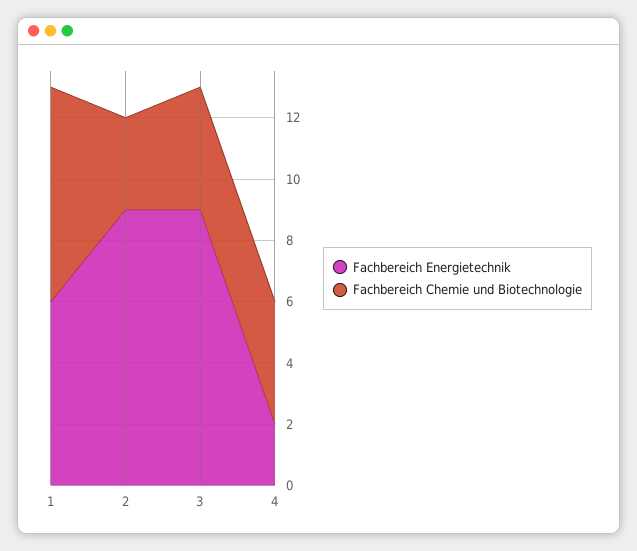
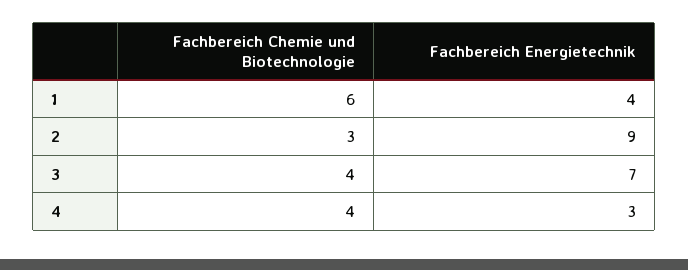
Fachbereich Energietechnik, 1: 6 -> 4
Fachbereich Chemie und Biotechnologie, 1: 7 -> 6
Fachbereich Energietechnik, 3: 9 -> 7
Fachbereich Energietechnik, 4: 2 -> 3

